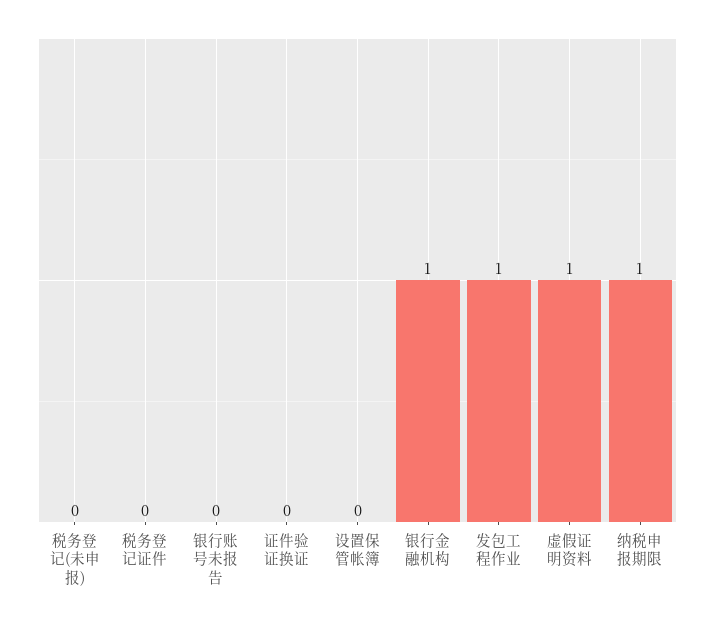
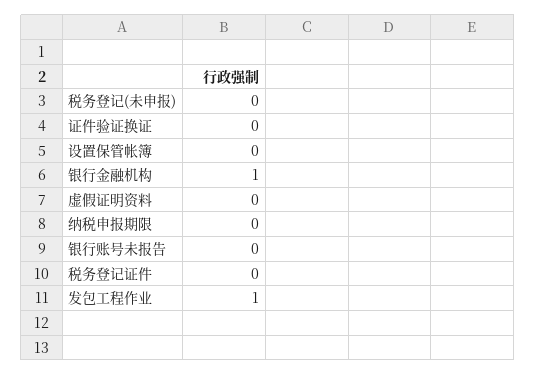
虚假证明资料: 1 -> 0
纳税申报期限: 1 -> 0

